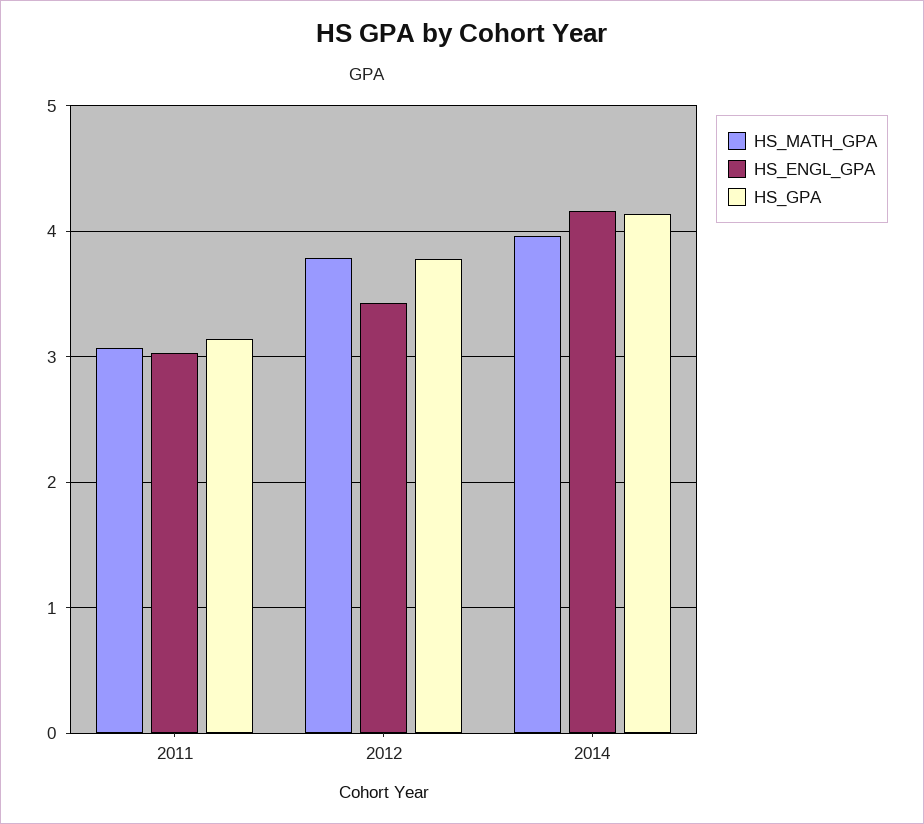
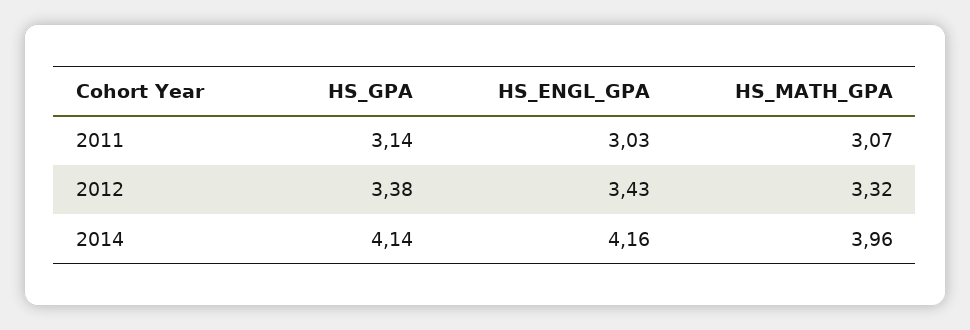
HS_MATH_GPA, 2012: 3.8 -> 3.32
HS_GPA, 2012: 3.8 -> 3.38

